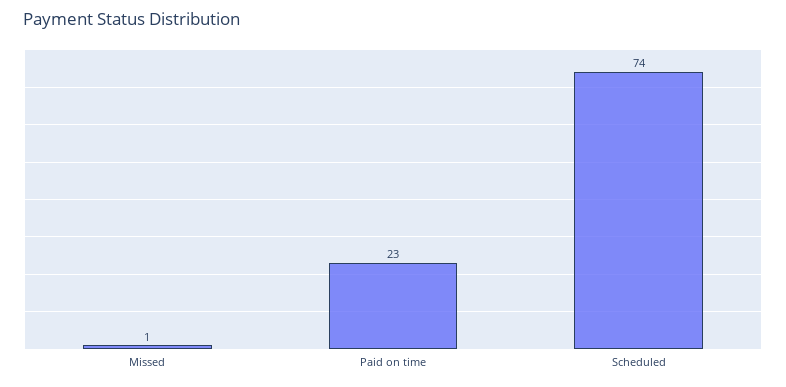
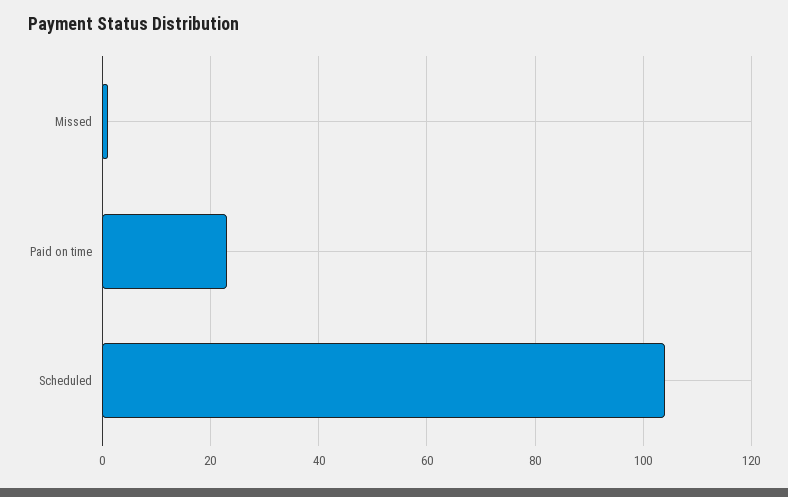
Scheduled: 74 -> 105

